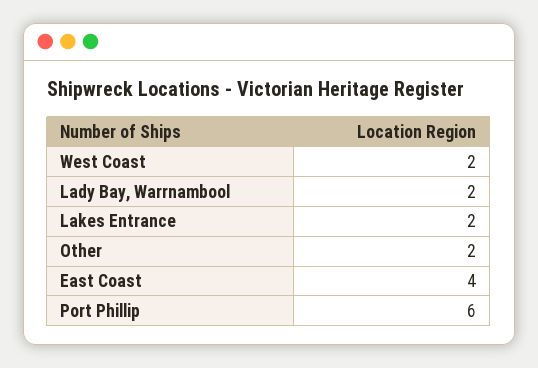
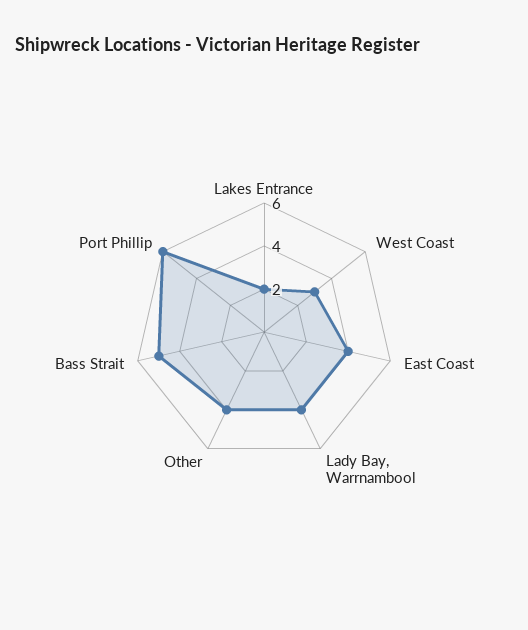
West Coast: 2 -> 3
Lady Bay, Warrnambool: 2 -> 4
Other: 2 -> 4
Bass Strait: none -> 5

